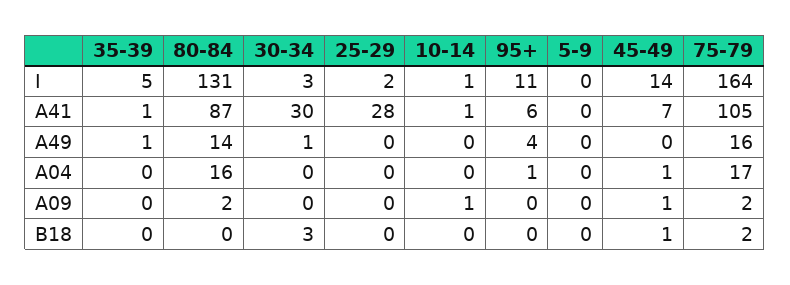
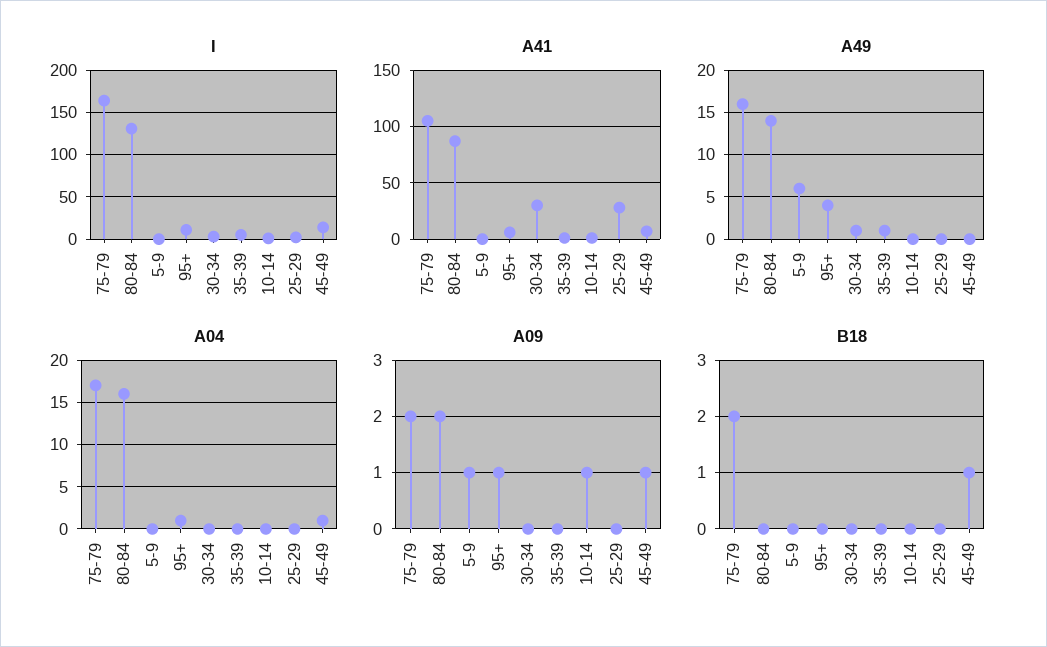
A49, 5-9: 0 -> 6
A09, 95+: 0 -> 1
A09, 5-9: 0 -> 1
B18, 30-34: 3 -> 0

